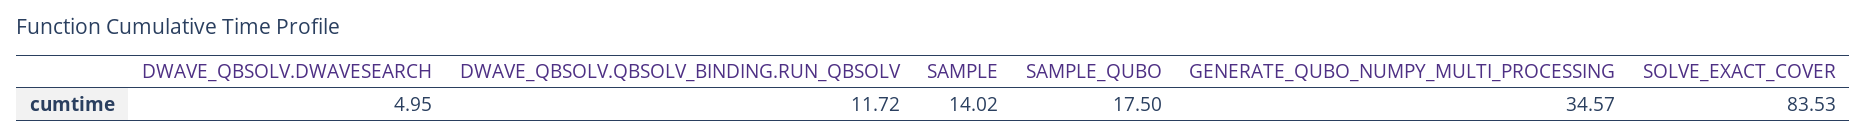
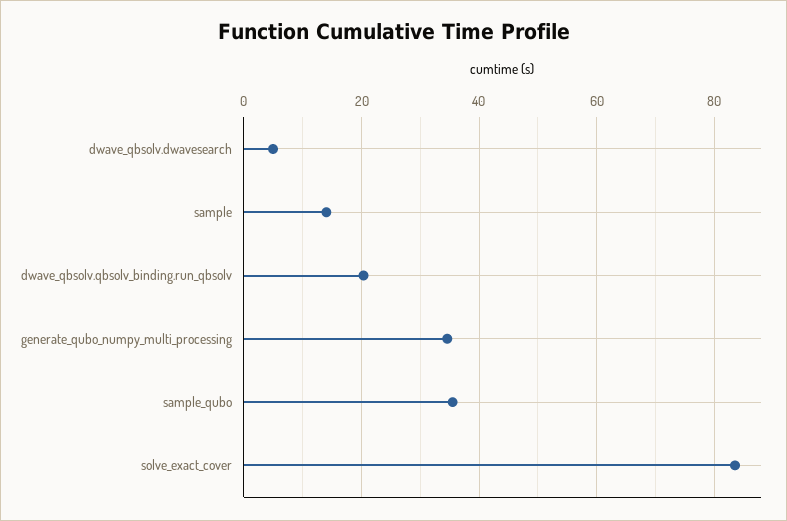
DWAVE_QBSOLV.QBSOLV_BINDING.RUN_QBSOLV: 11.72 -> 20
SAMPLE_QUBO: 17.5 -> 36

